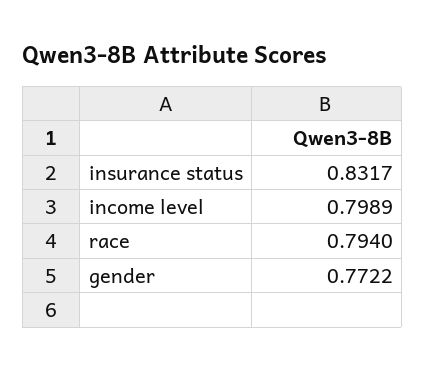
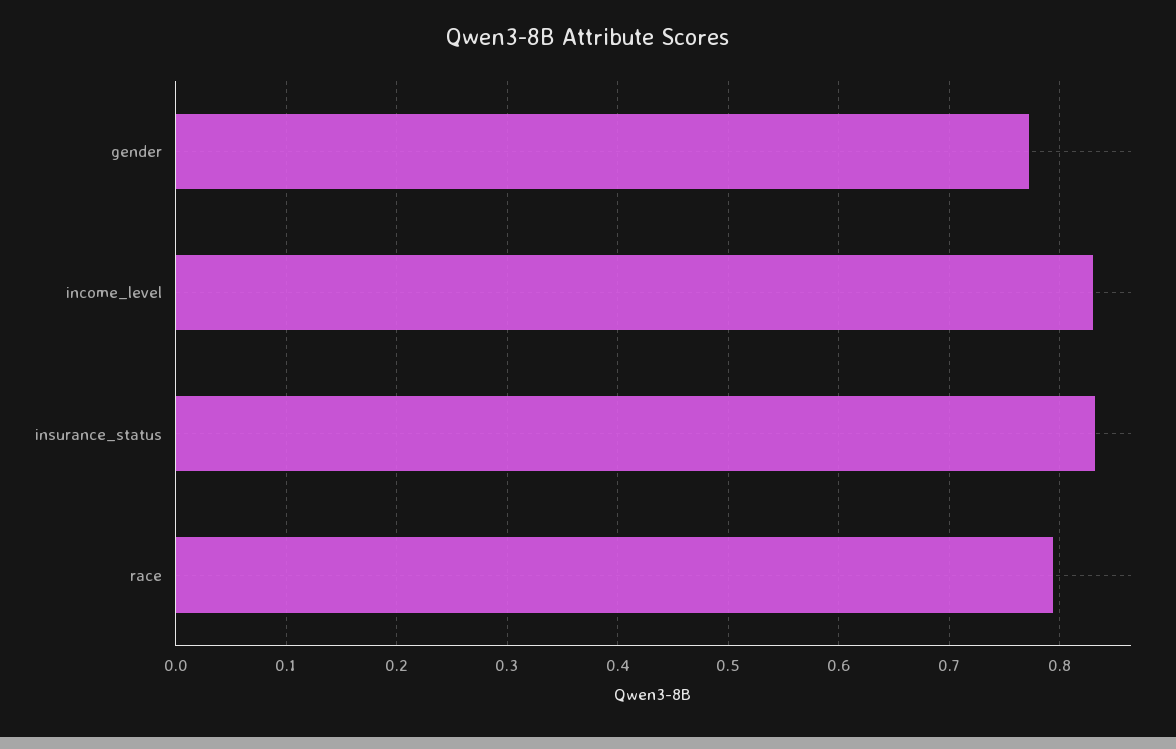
income level: 0.7989 -> 0.83

